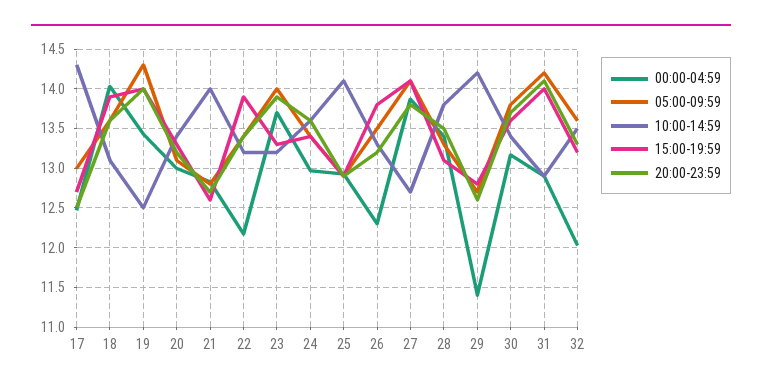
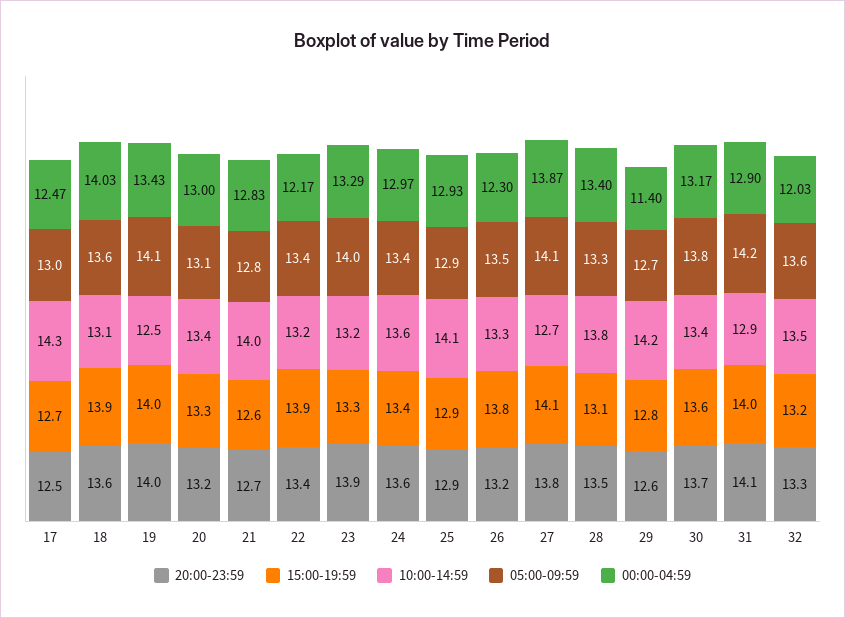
05:00-09:59, 19: 14.3 -> 14.1
00:00-04:59, 23: 13.7 -> 13.29

